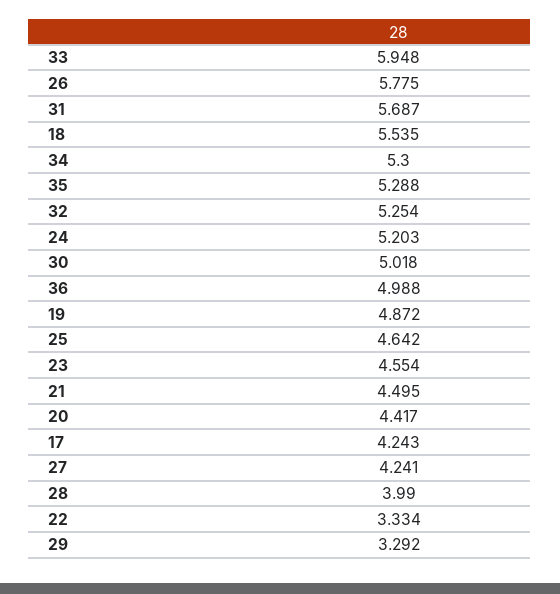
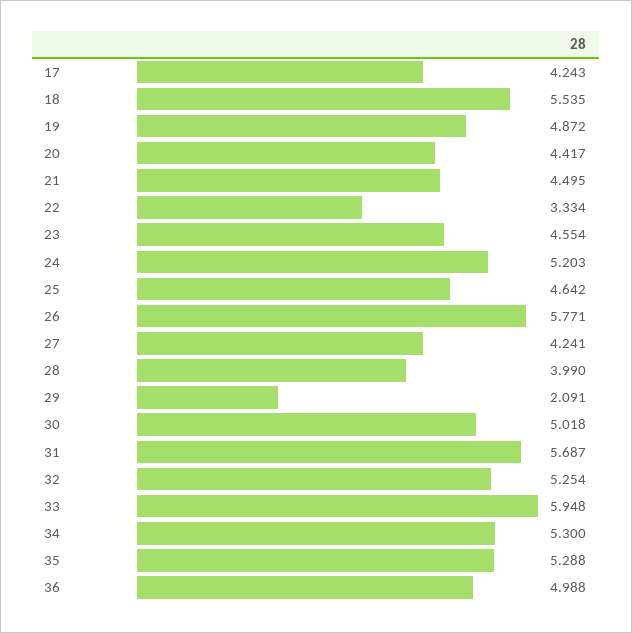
26: 5.775 -> 5.771
29: 3.292 -> 2.091

